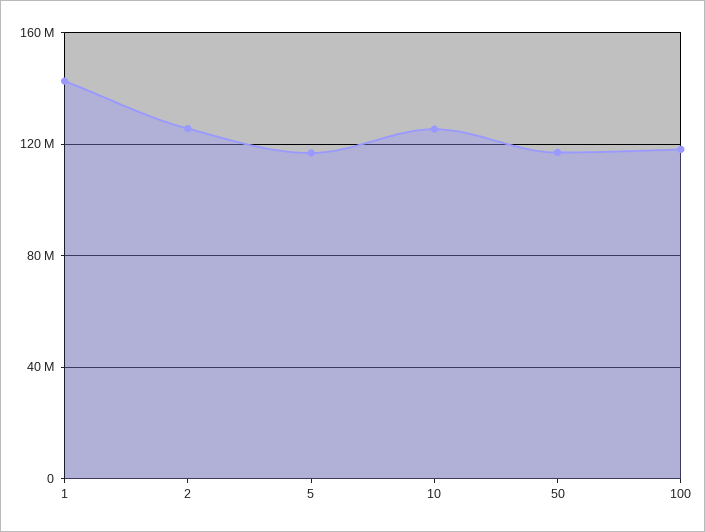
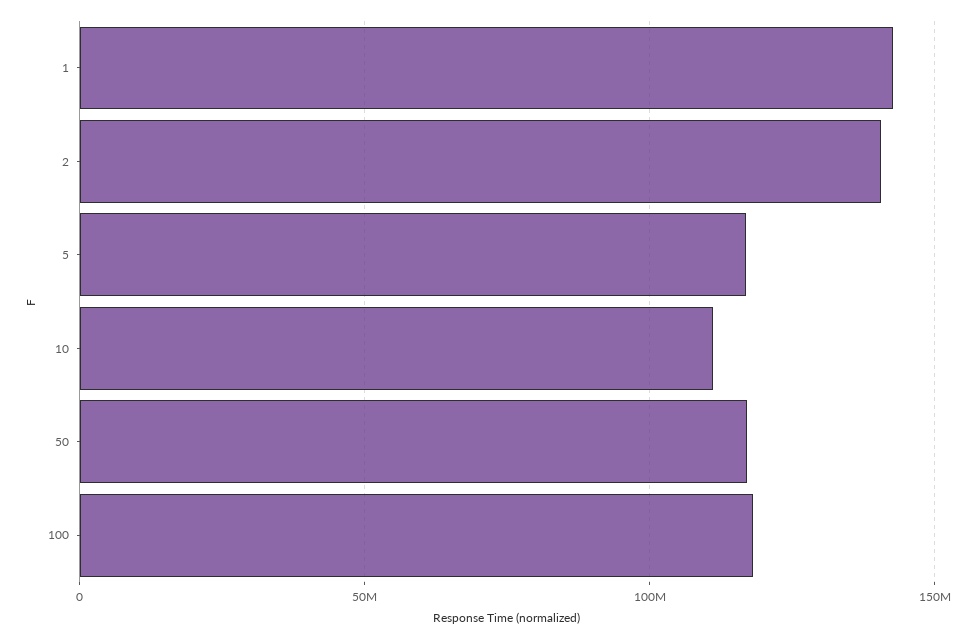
2: 125000000 -> 140000000
10: 125000000 -> 110000000

